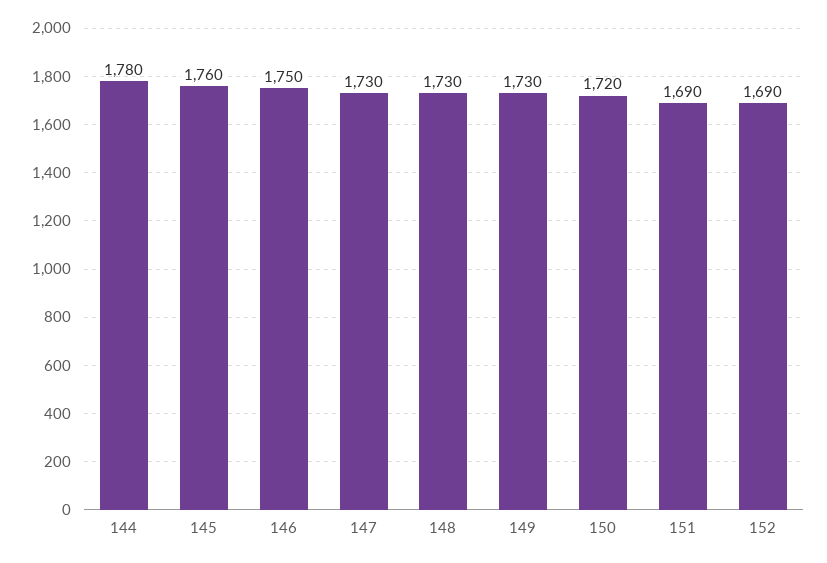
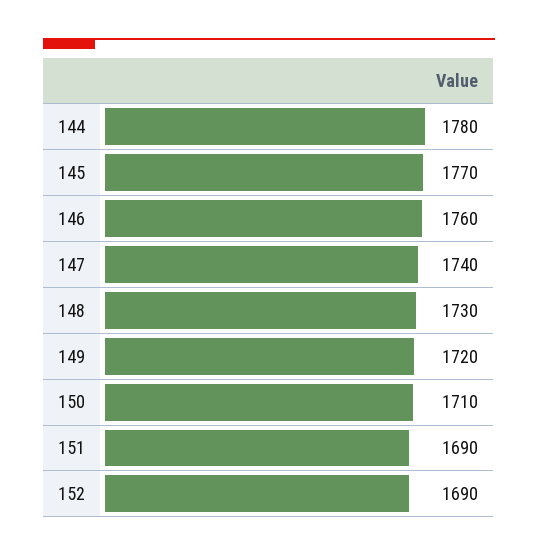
145: 1760 -> 1770
146: 1750 -> 1760
147: 1730 -> 1740
149: 1730 -> 1720
150: 1720 -> 1710

